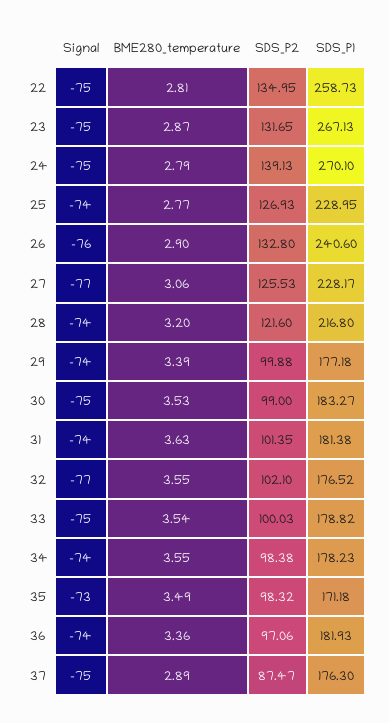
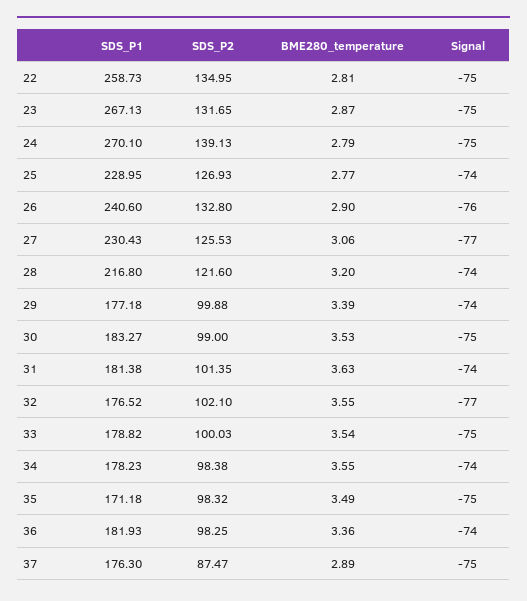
SDS_P1, 27: 228.17 -> 230.43
Signal, 35: -73 -> -75
SDS_P2, 36: 97.06 -> 98.25

